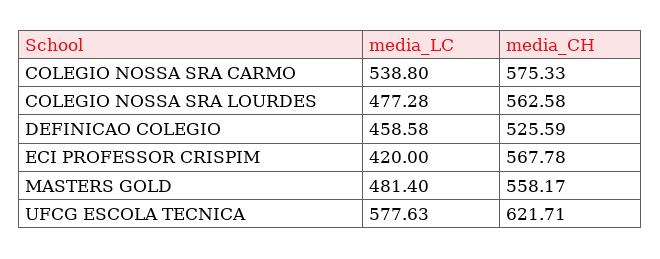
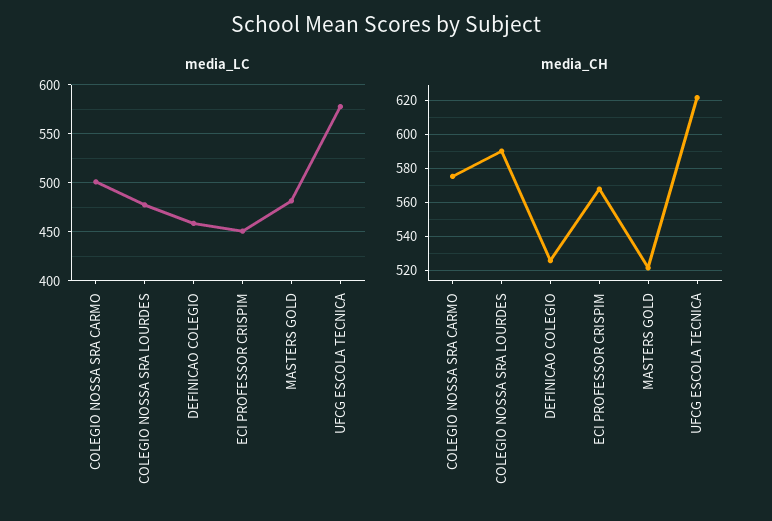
media_LC, COLEGIO NOSSA SRA CARMO: 538.8 -> 500
media_CH, COLEGIO NOSSA SRA LOURDES: 562.58 -> 590
media_LC, ECI PROFESSOR CRISPIM: 420 -> 450
media_CH, MASTERS GOLD: 558.17 -> 520

